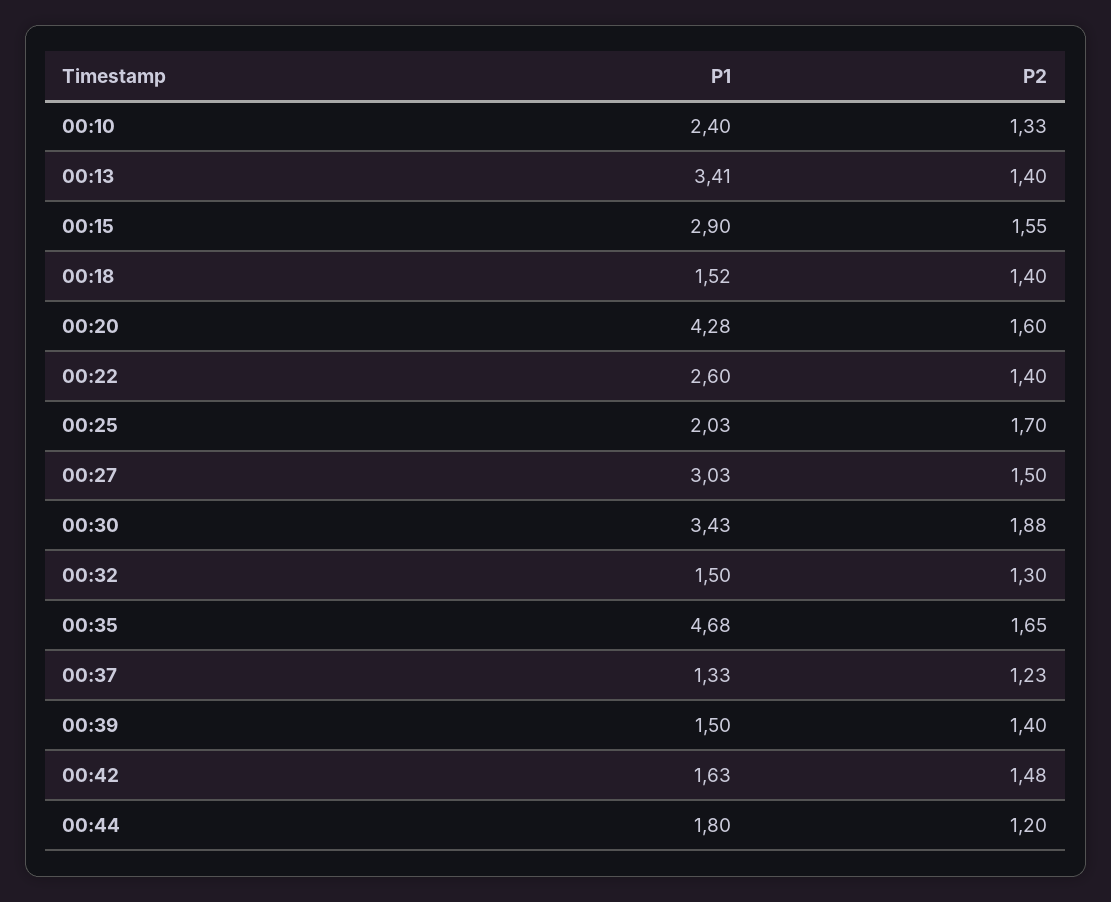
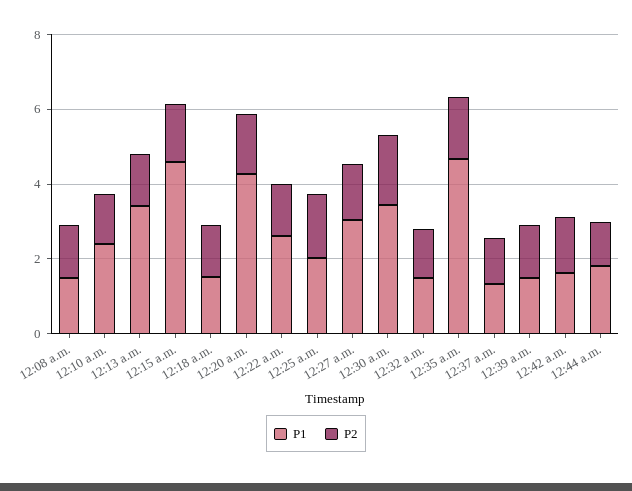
P1, 00:15: 2.9 -> 4.5
P1, 12:08 a.m.: none -> 1.5
P2, 12:08 a.m.: none -> 1.5

